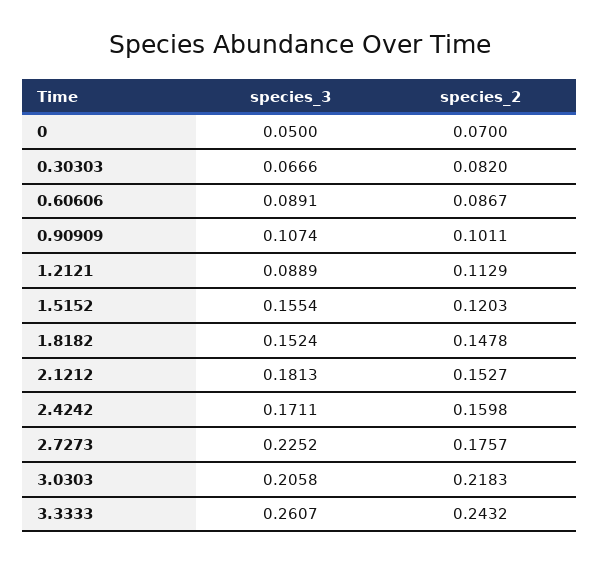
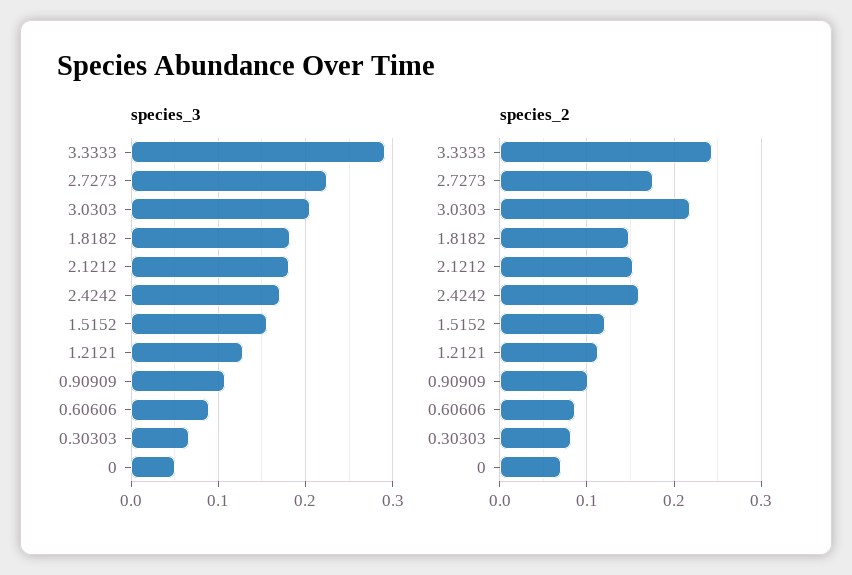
species_3, 1.2121: 0.0889 -> 0.13
species_3, 1.8182: 0.1524 -> 0.18
species_3, 3.3333: 0.2607 -> 0.29

